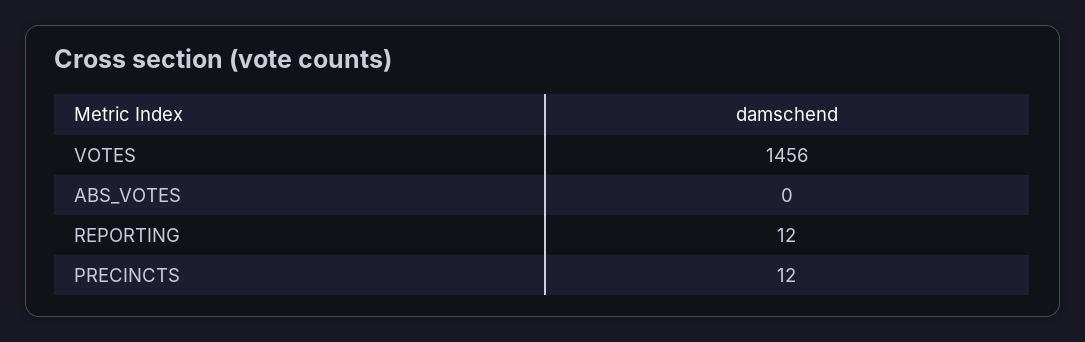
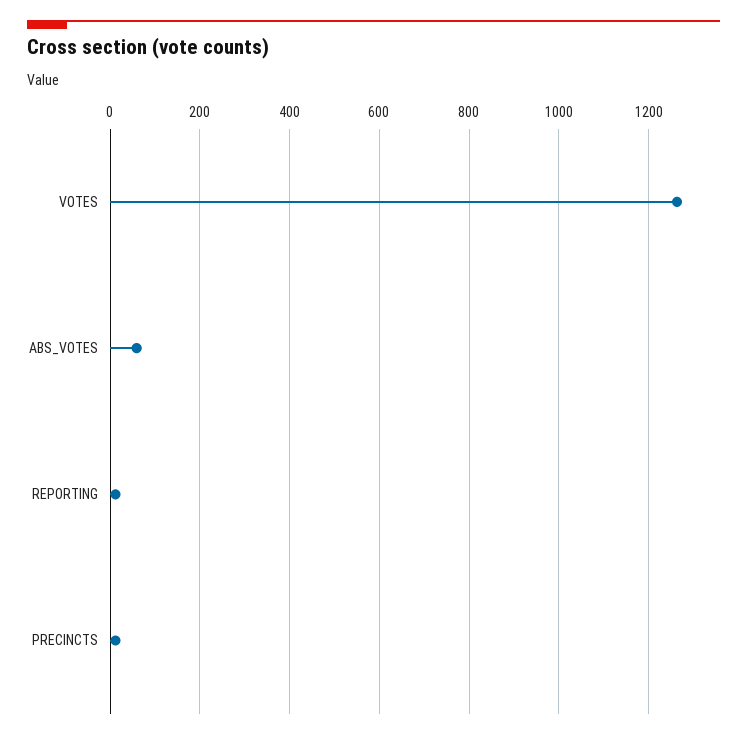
VOTES: 1456 -> 1260
ABS_VOTES: 0 -> 60

